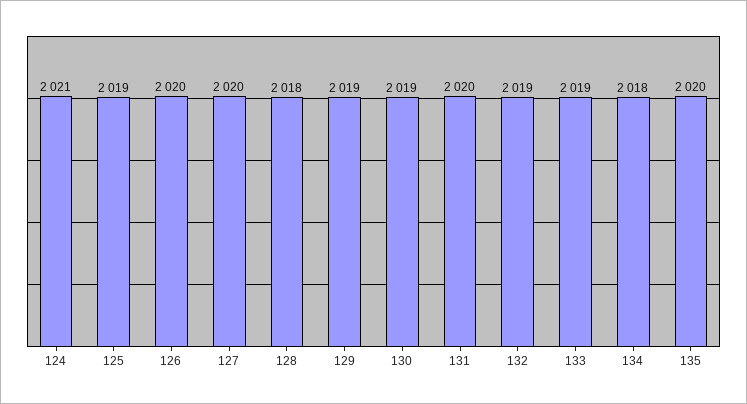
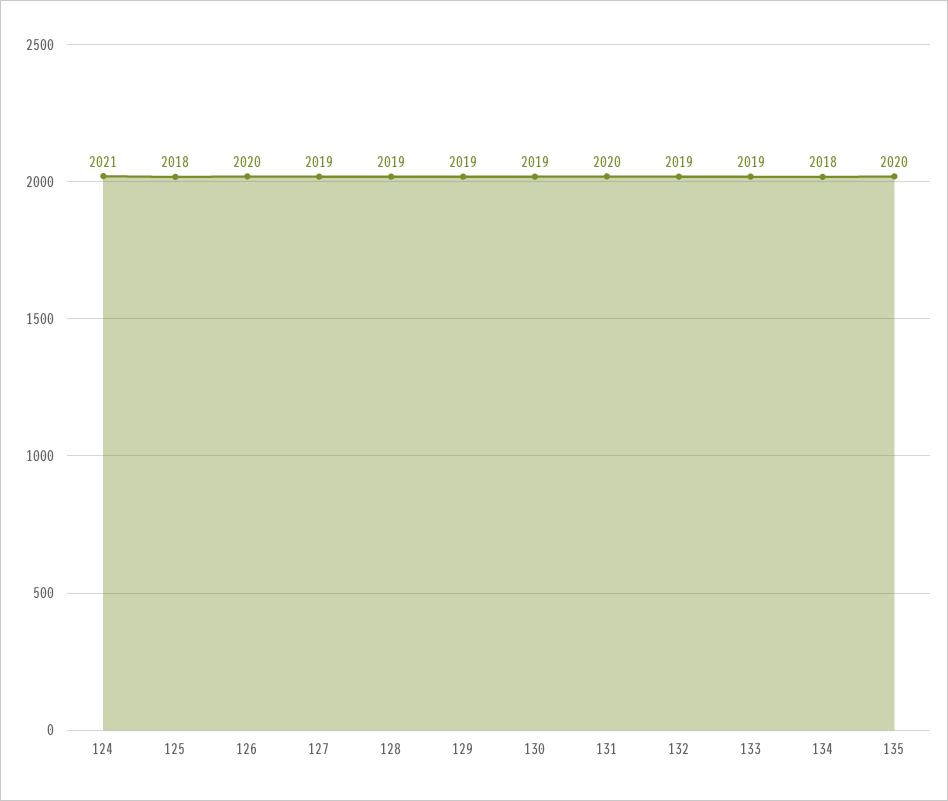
125: 2019 -> 2018
127: 2020 -> 2019
128: 2018 -> 2019

